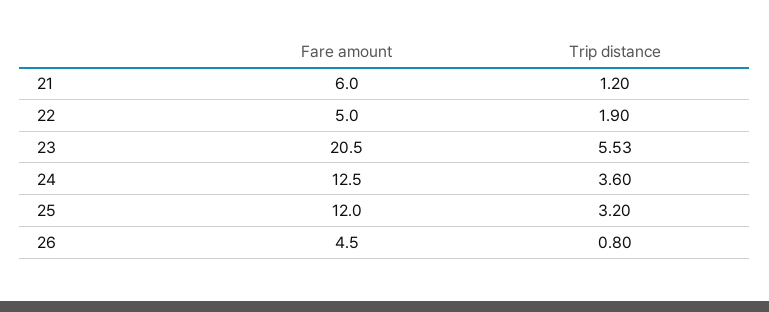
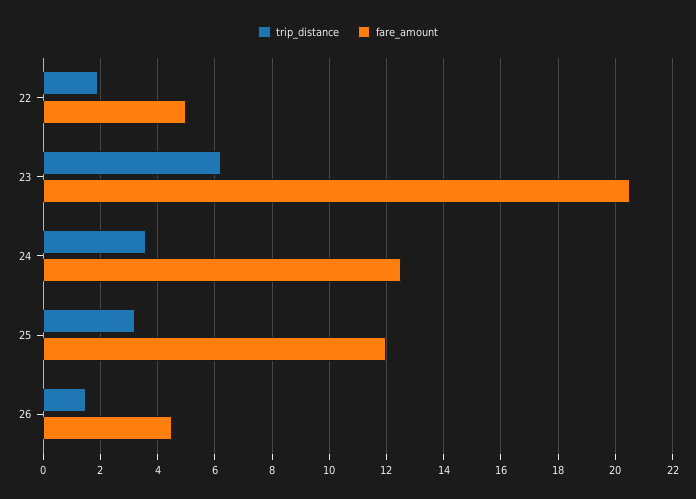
Fare amount, 21: 6 -> none
Trip distance, 21: 1.2 -> none
Trip distance, 23: 5.53 -> 6.25
Trip distance, 26: 0.8 -> 1.5

